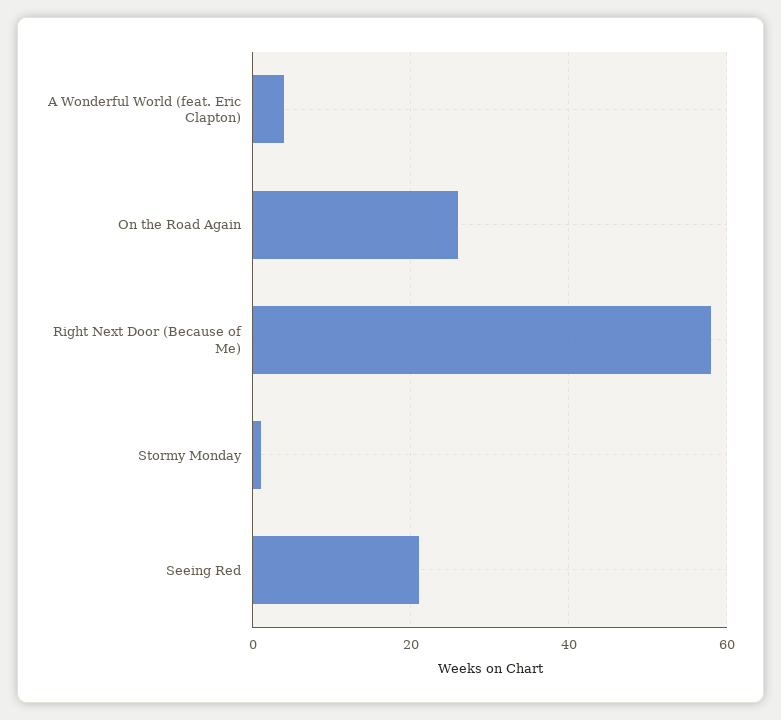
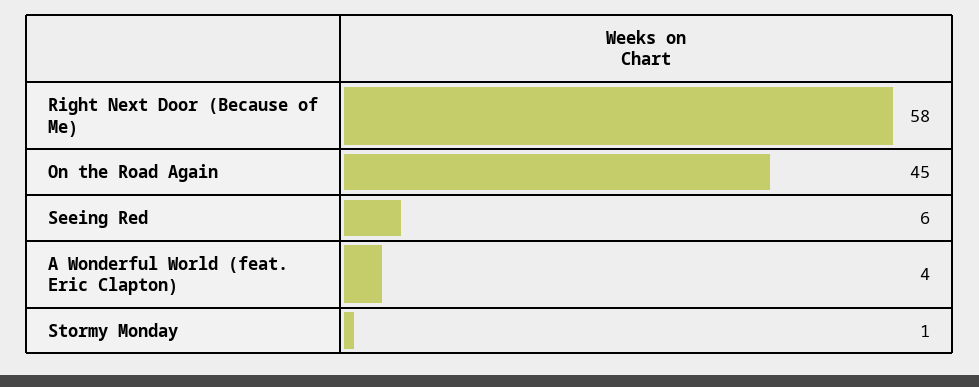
On the Road Again: 25 -> 45
Seeing Red: 20 -> 6

